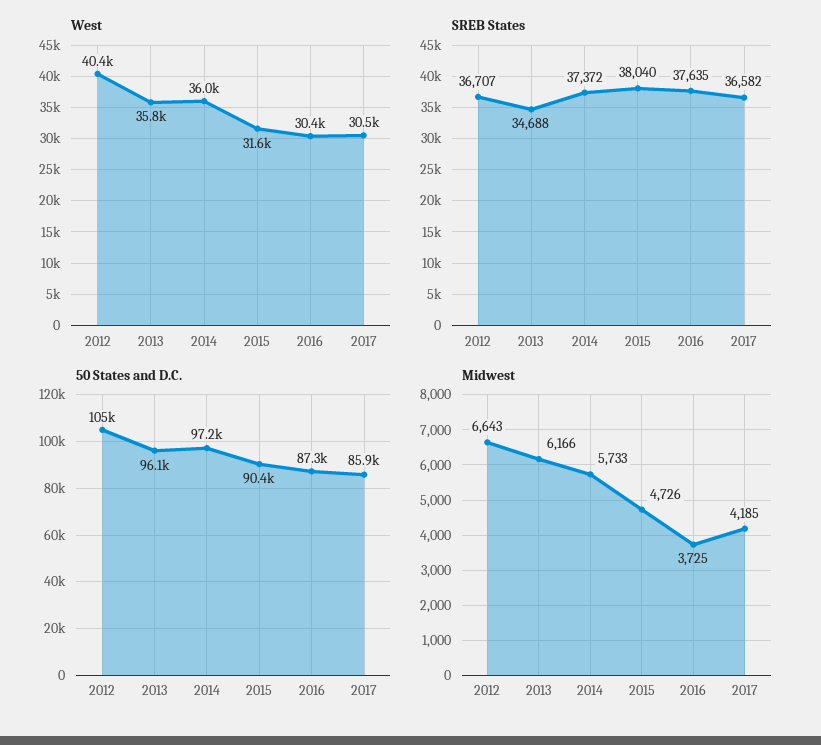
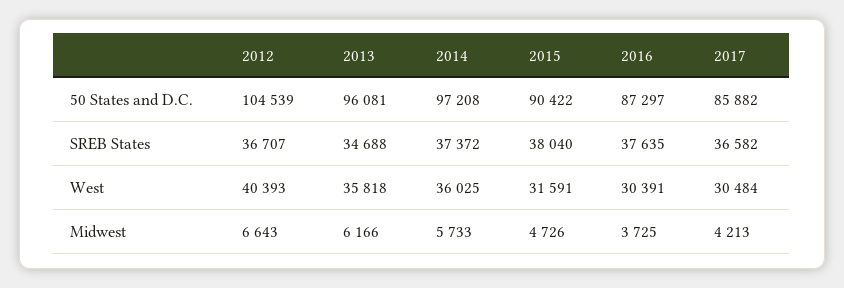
Midwest, 2017: 4185 -> 4213

